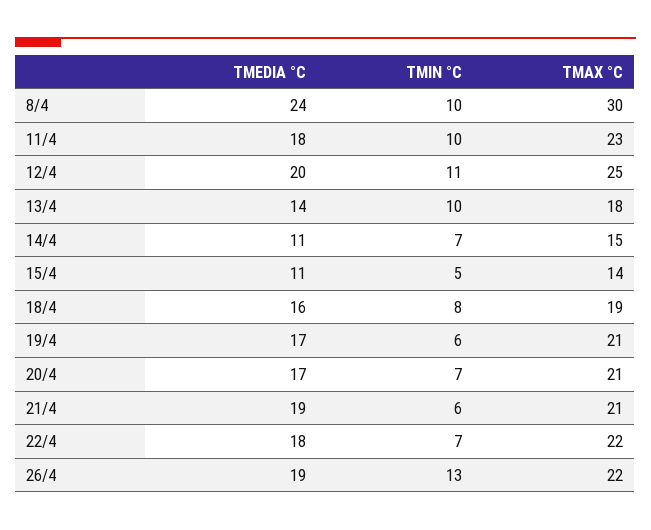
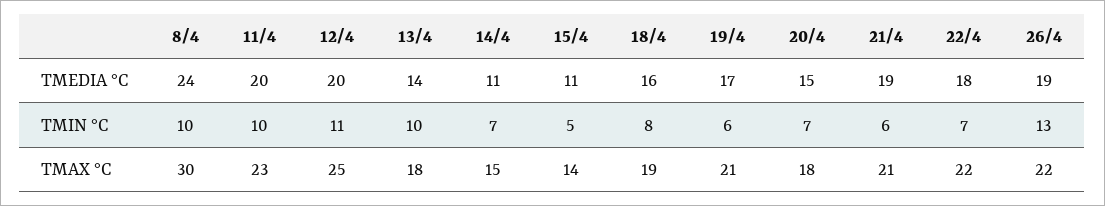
TMEDIA °C, 11/4: 18 -> 20
TMEDIA °C, 20/4: 17 -> 15
TMAX °C, 20/4: 21 -> 18

